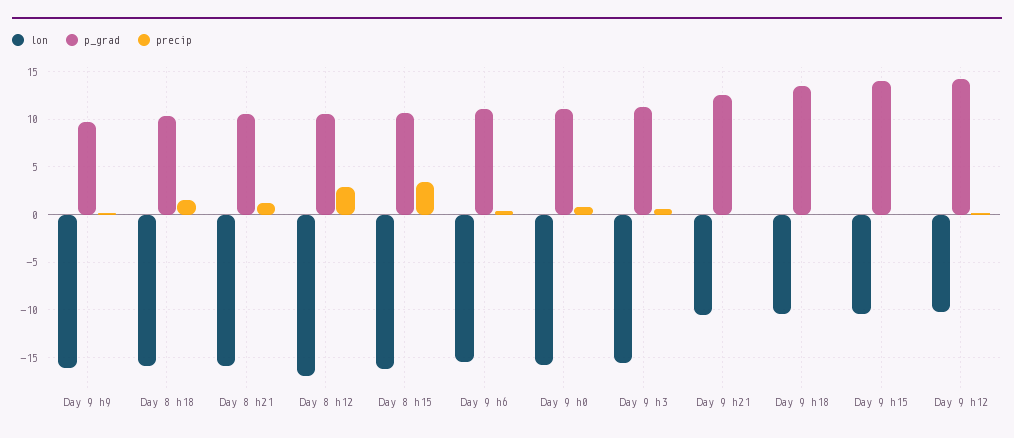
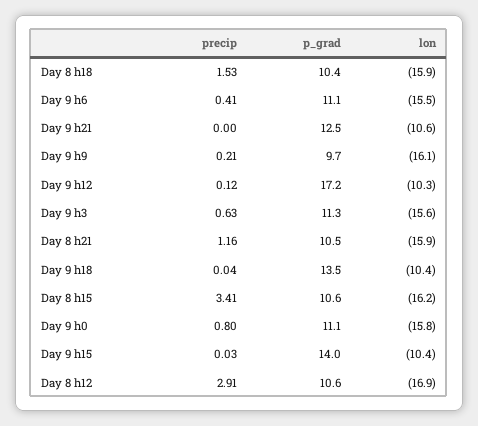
p_grad, Day 9 h12: 14 -> 17.2

